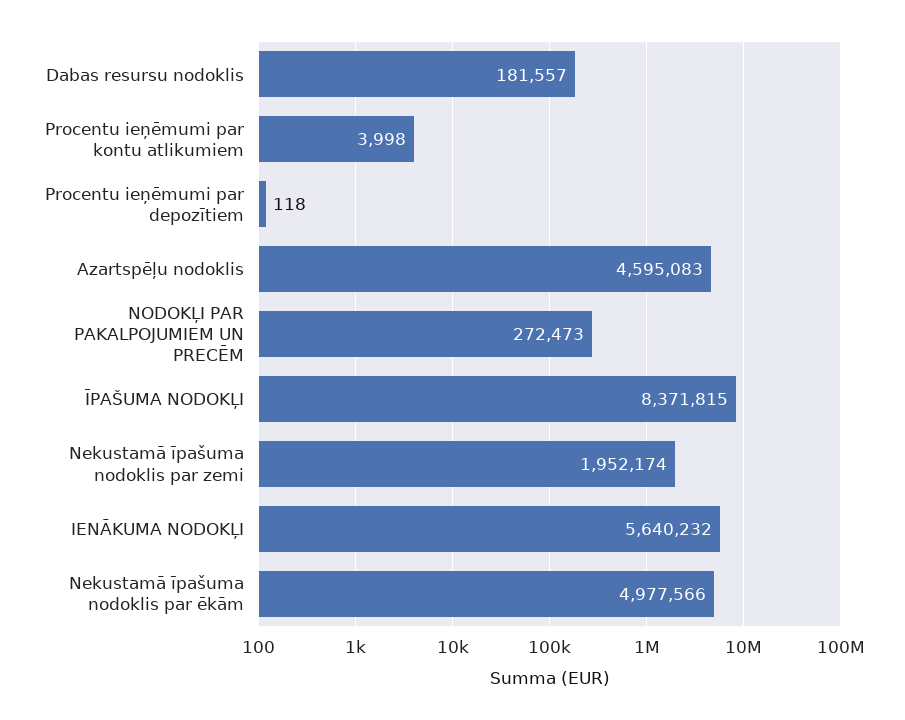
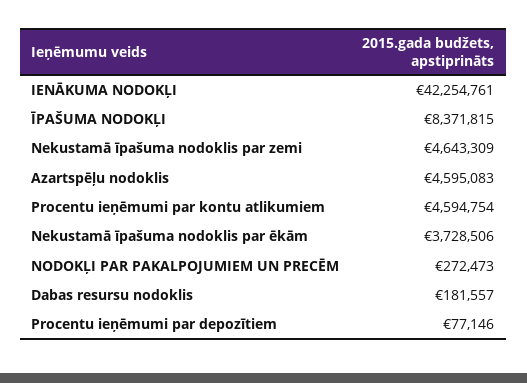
Procentu ieņēmumi par kontu atlikumiem: 3998 -> 4594754
Procentu ieņēmumi par depozītiem: 118 -> 77146
Nekustamā īpašuma nodoklis par zemi: 1952174 -> 4643309
IENĀKUMA NODOKĻI: 5640232 -> 42254761
Nekustamā īpašuma nodoklis par ēkām: 4977566 -> 3728506

